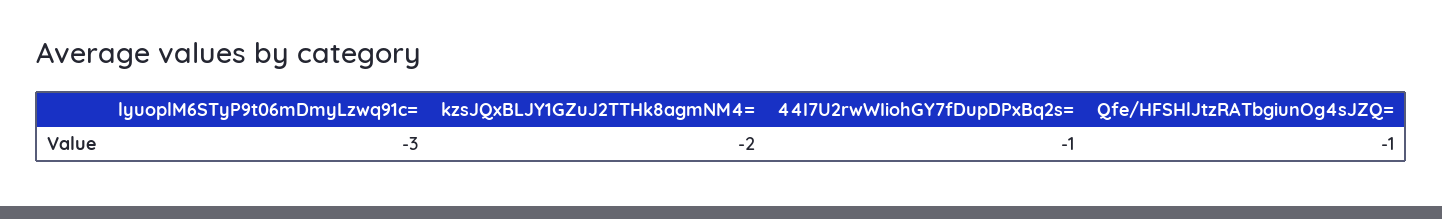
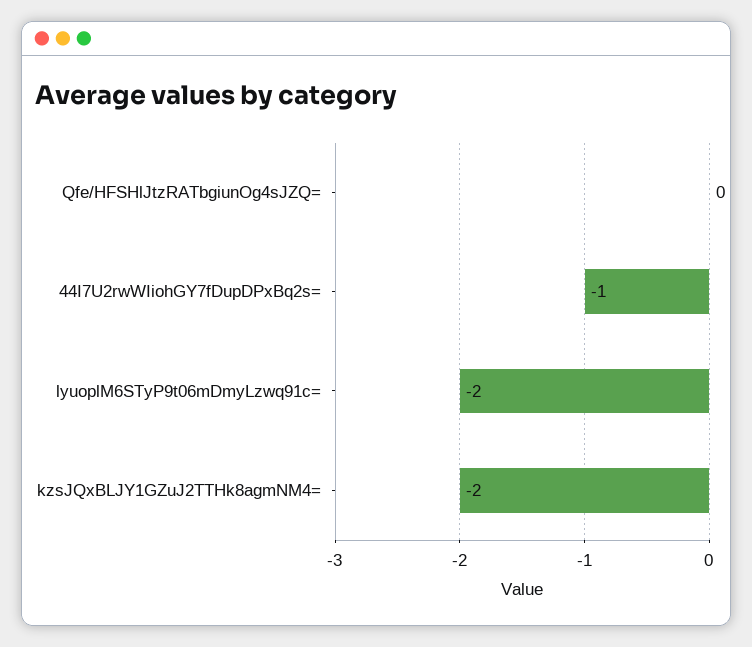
lyuoplM6STyP9t06mDmyLzwq91c=: -3 -> -2
Qfe/HFSHlJtzRATbgiunOg4sJZQ=: -1 -> 0

